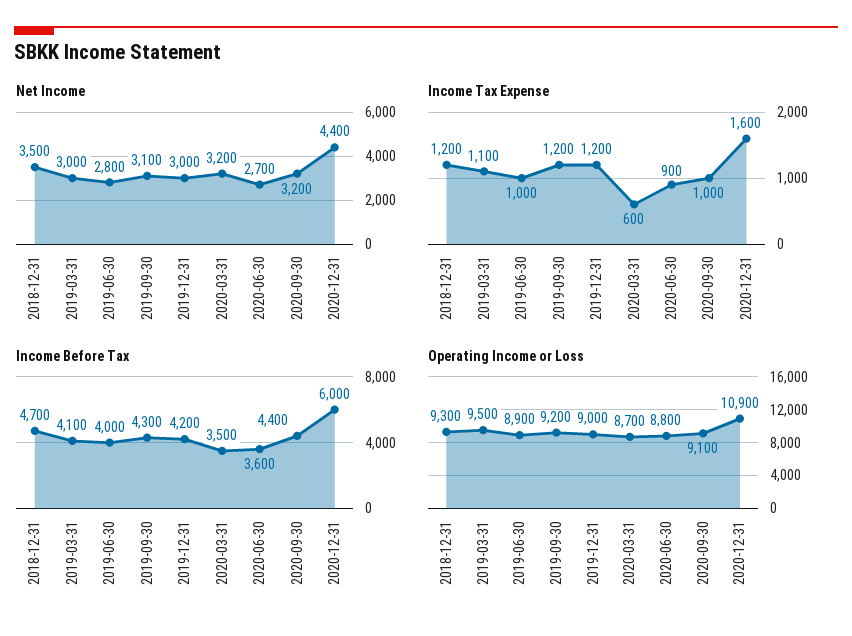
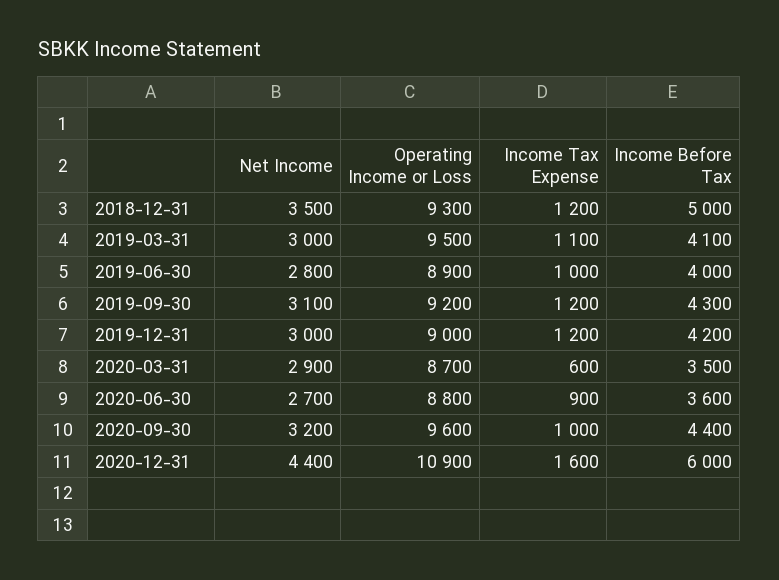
Net Income, 2020-03-31: 3200 -> 2900
Income Before Tax, 2018-12-31: 4700 -> 5000
Operating Income or Loss, 2020-09-30: 9100 -> 9600

